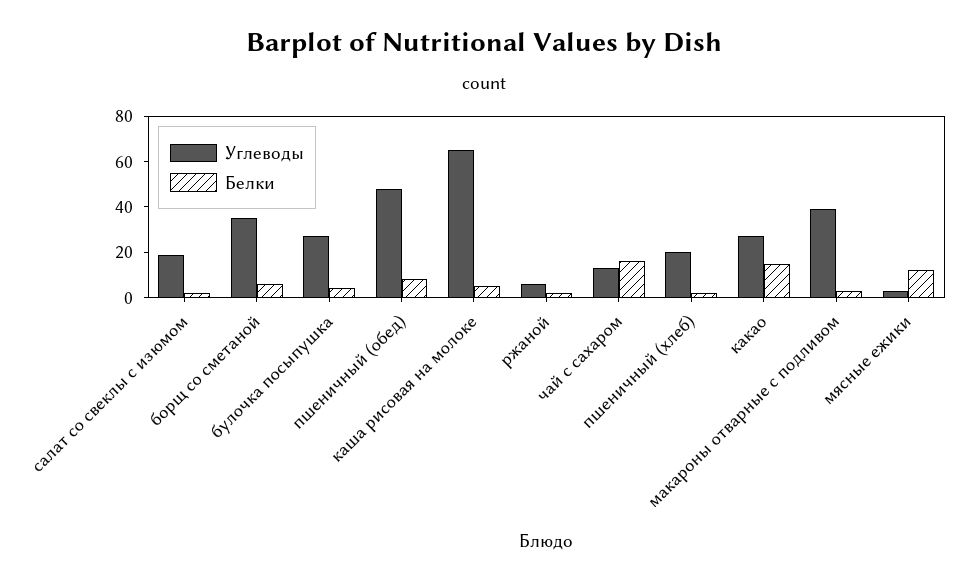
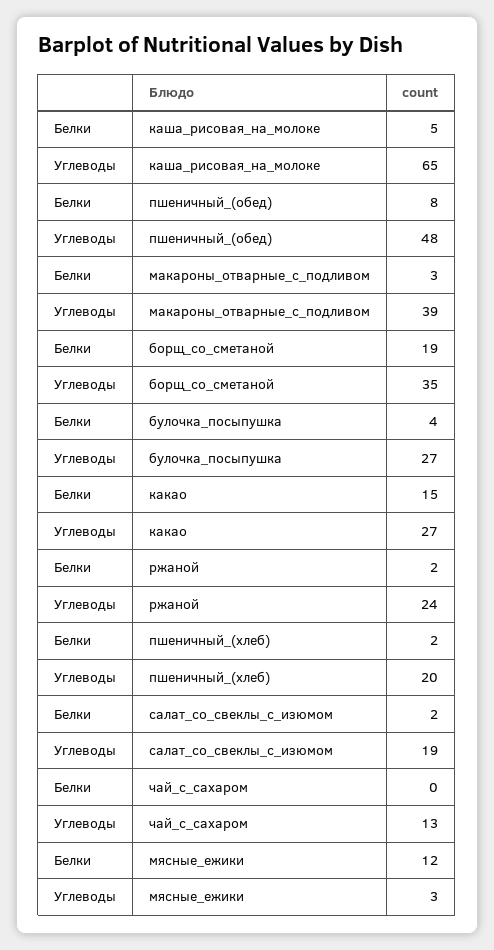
Белки, борщ со сметаной: 5 -> 19
Углеводы, ржаной: 5 -> 24
Белки, чай с сахаром: 15 -> 0

